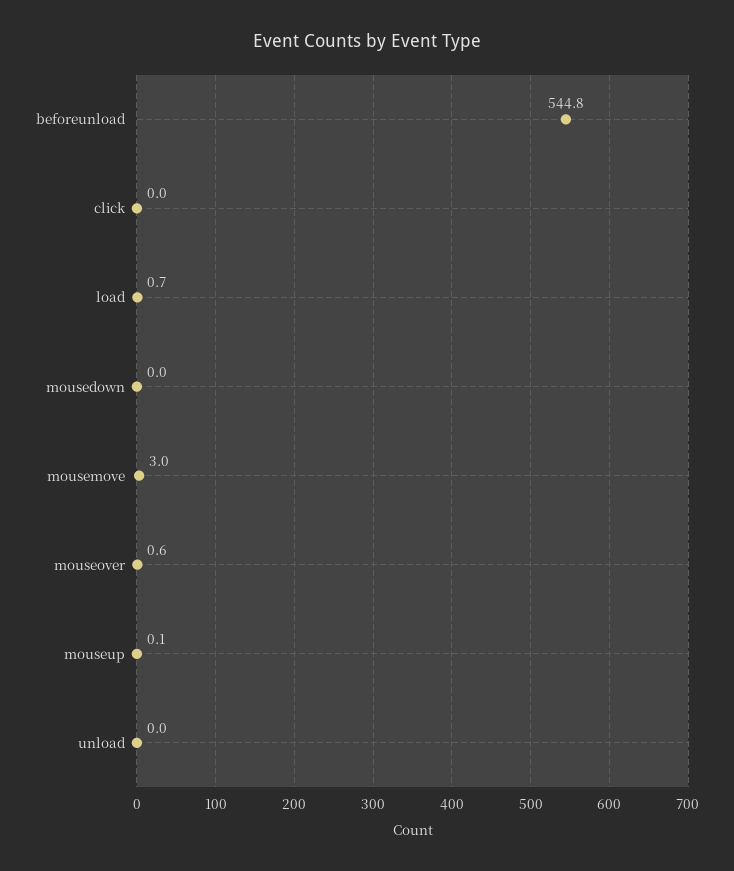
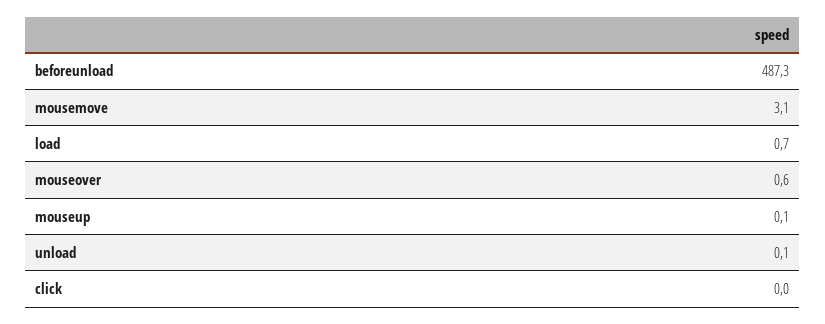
beforeunload: 544.8 -> 487.3
mousedown: 0 -> none
mousemove: 3 -> 3.1
unload: 0 -> 0.1

